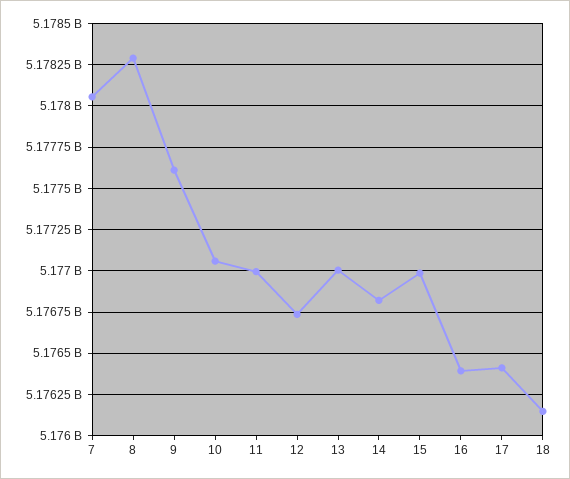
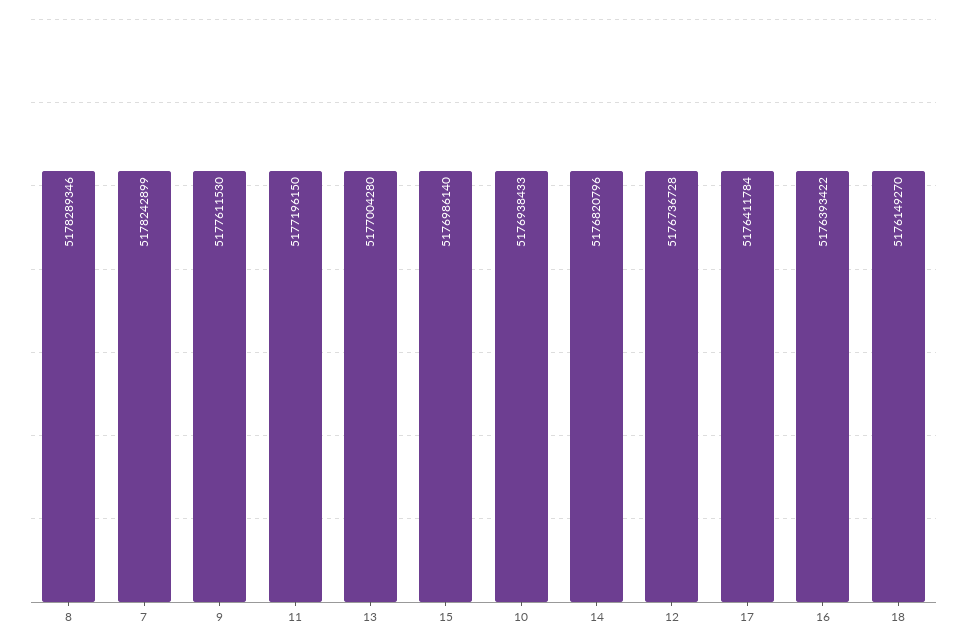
7: 5178050000 -> 5178242899
10: 5177050000 -> 5176938433
11: 5177000000 -> 5177196150

